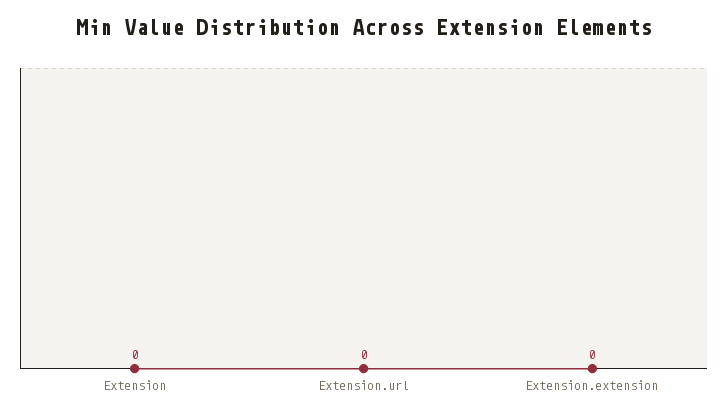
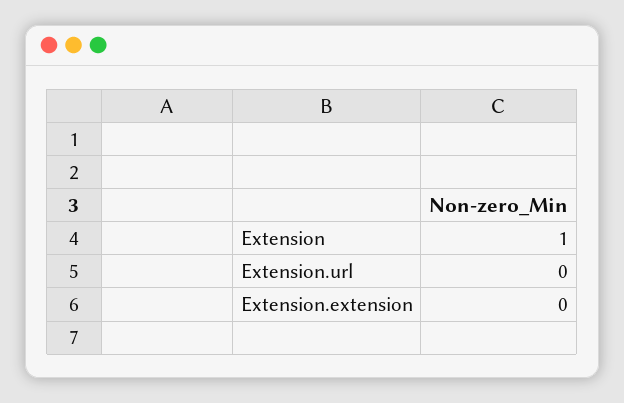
Extension: 0 -> 1

